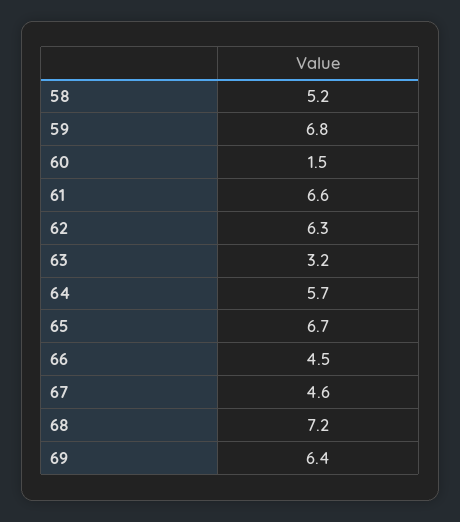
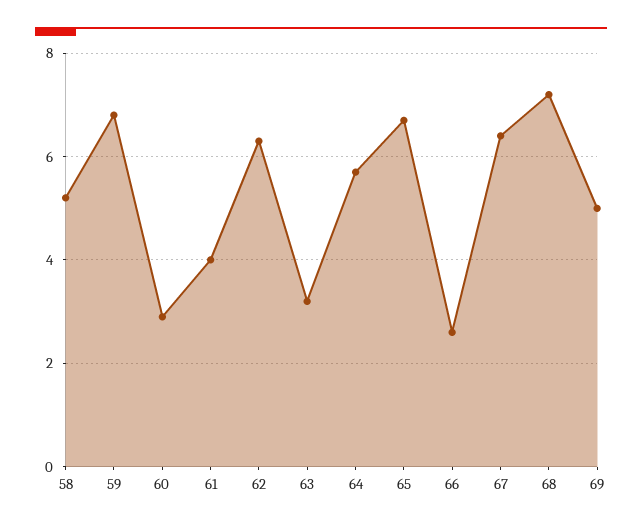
60: 1.5 -> 3
61: 6.6 -> 4
66: 4.5 -> 2.5
67: 4.6 -> 6.5
69: 6.4 -> 5

